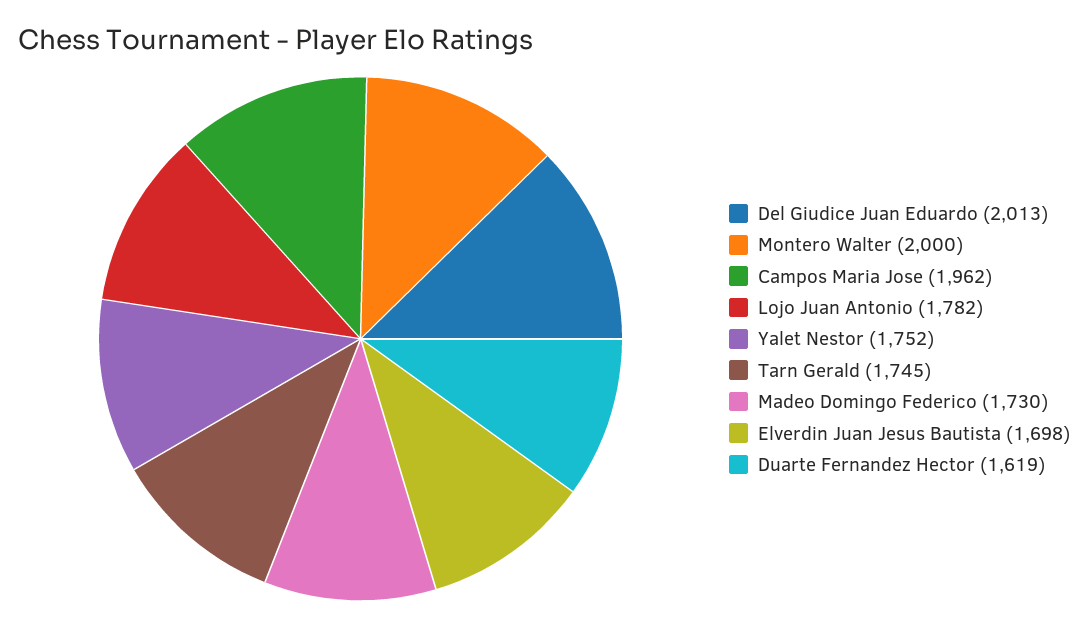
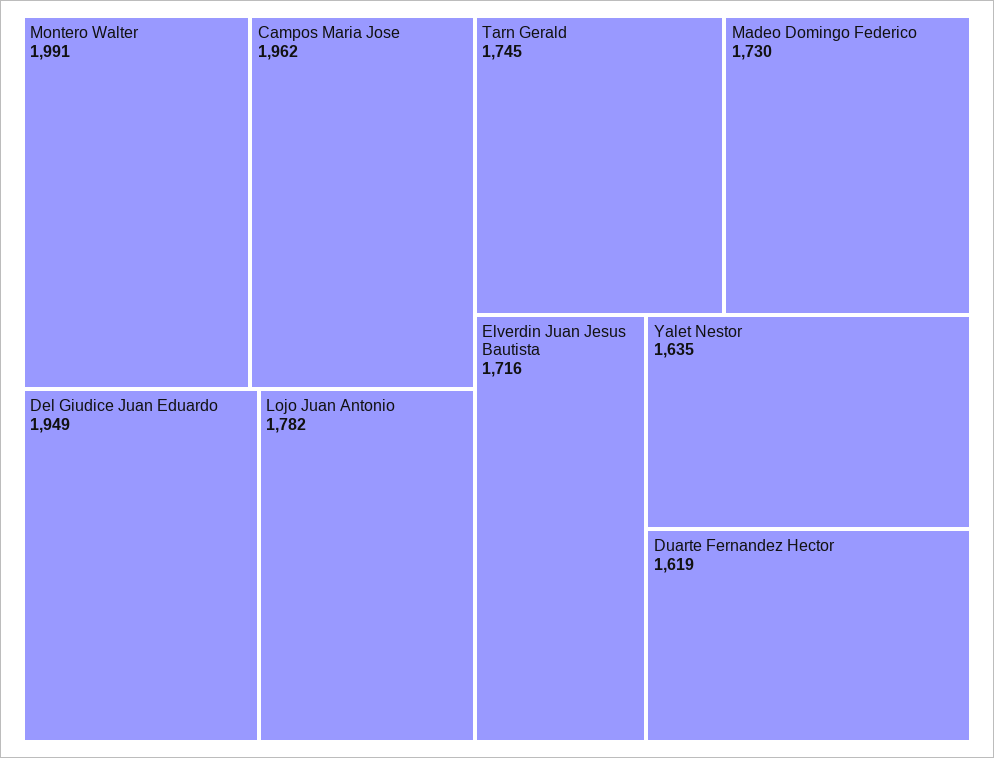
Del Giudice Juan Eduardo: 2013 -> 1949
Montero Walter: 2000 -> 1991
Yalet Nestor: 1752 -> 1635
Elverdin Juan Jesus Bautista: 1698 -> 1716

